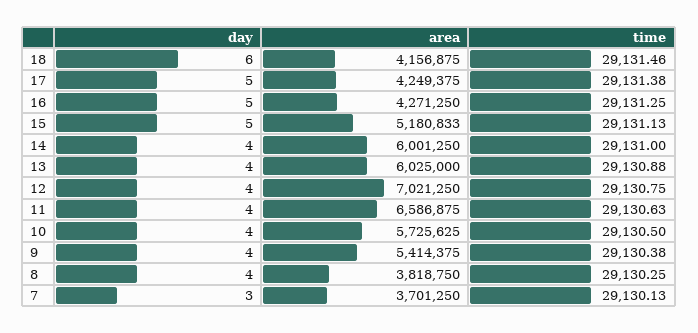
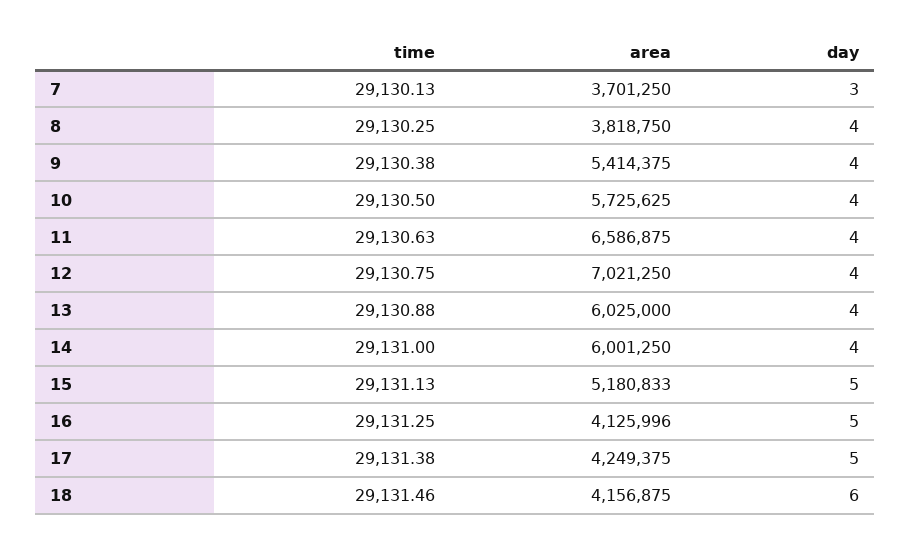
area, 16: 4271250 -> 4125996

